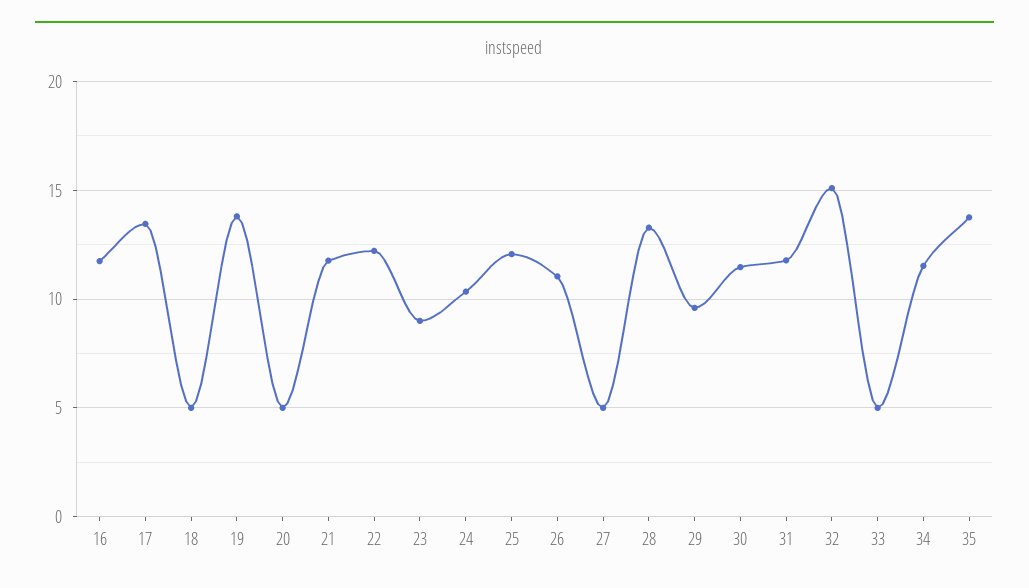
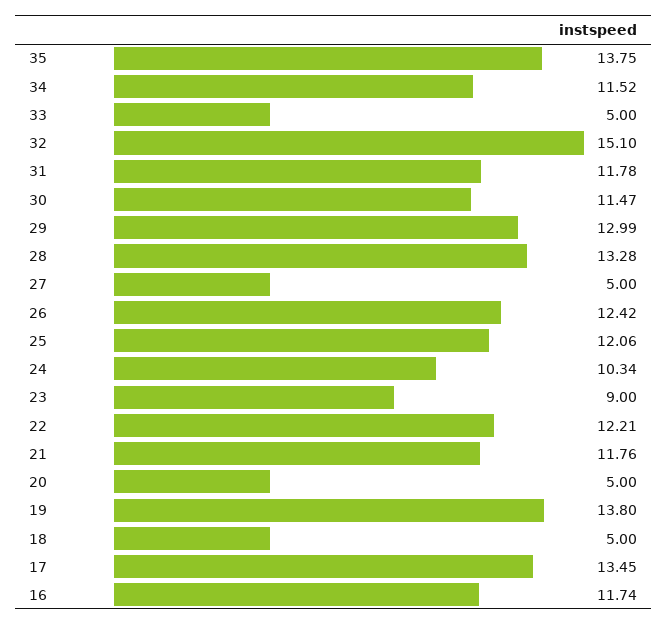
26: 11 -> 12.42
29: 9.5 -> 12.99

